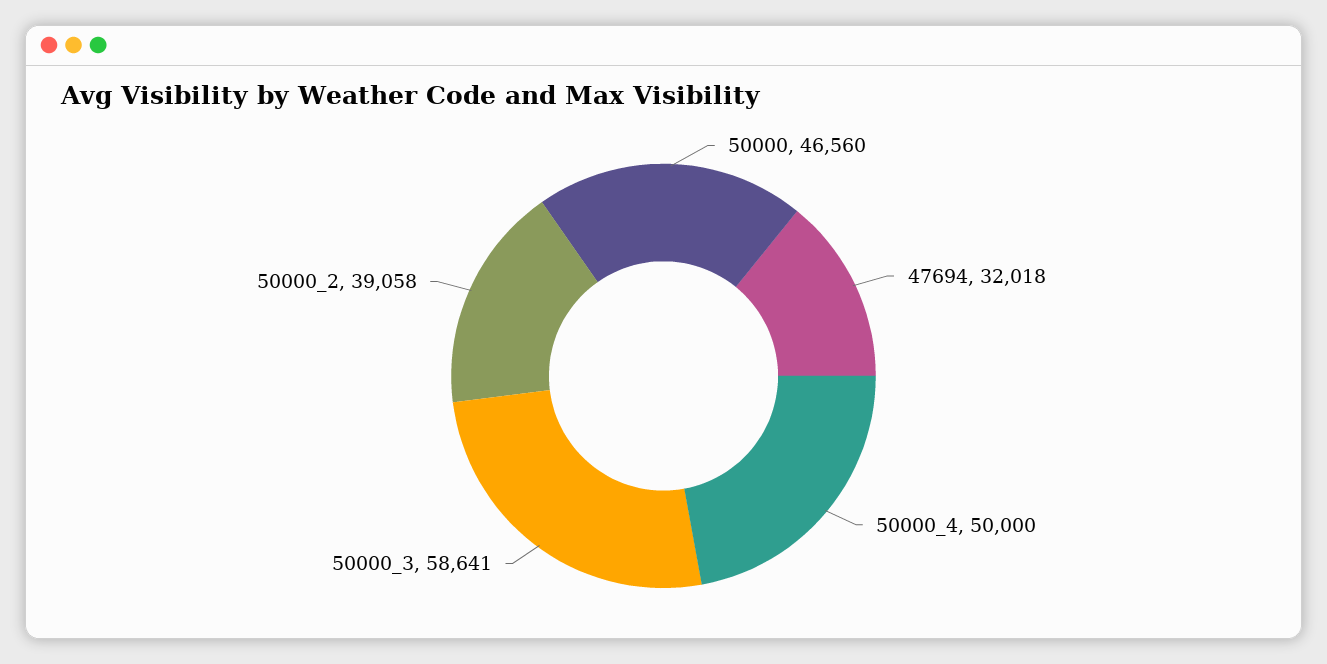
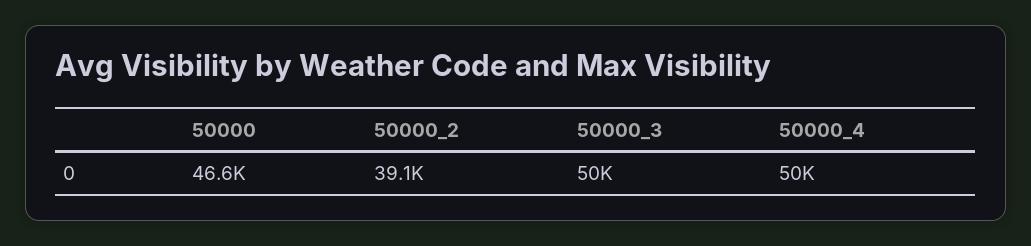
47694: 32018 -> none
50000_3: 58641 -> 50000

